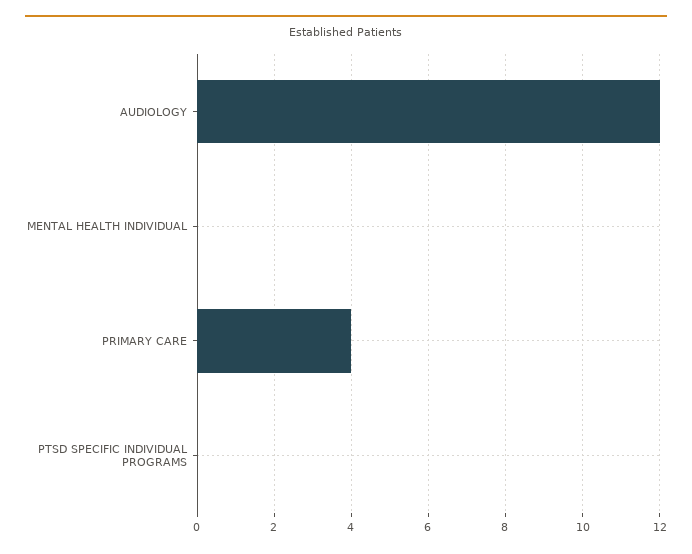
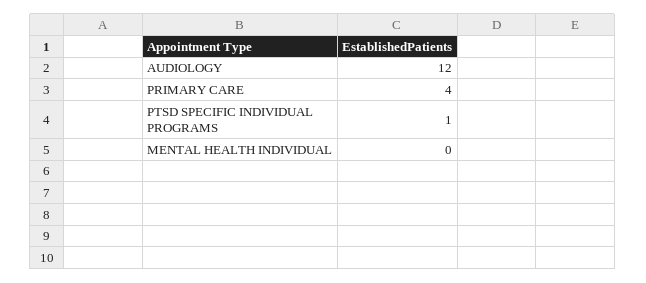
PTSD SPECIFIC INDIVIDUAL PROGRAMS: 0 -> 1

